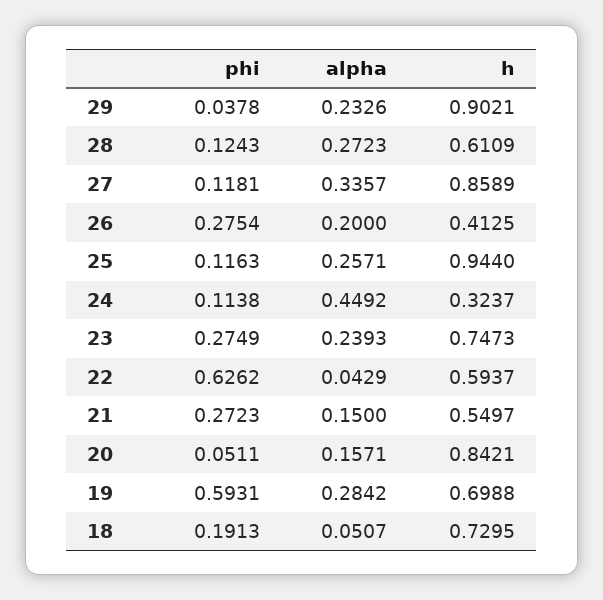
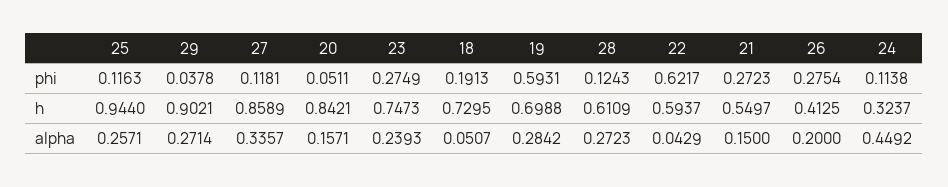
alpha, 29: 0.2326 -> 0.2714
phi, 22: 0.6262 -> 0.6217

